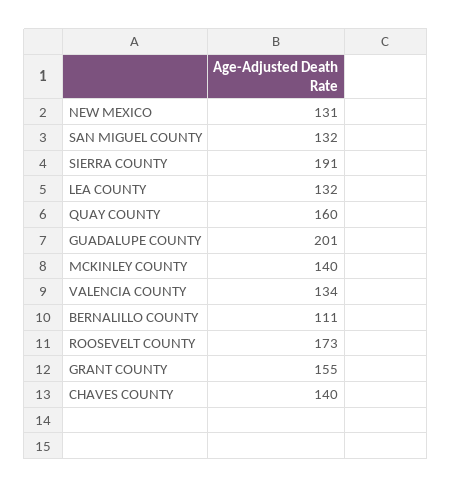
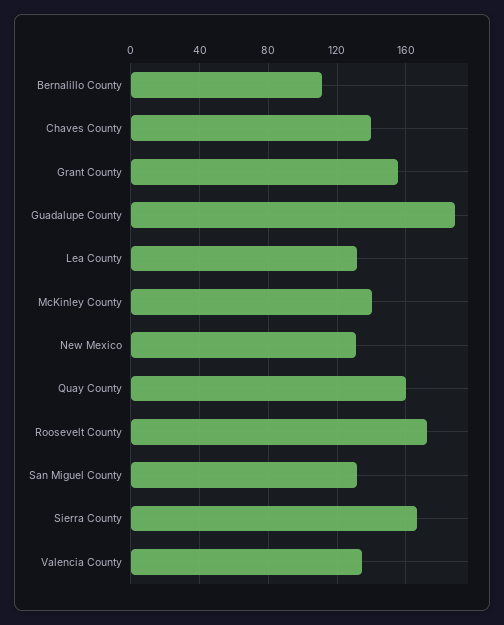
SIERRA COUNTY: 191 -> 165
GUADALUPE COUNTY: 201 -> 190

